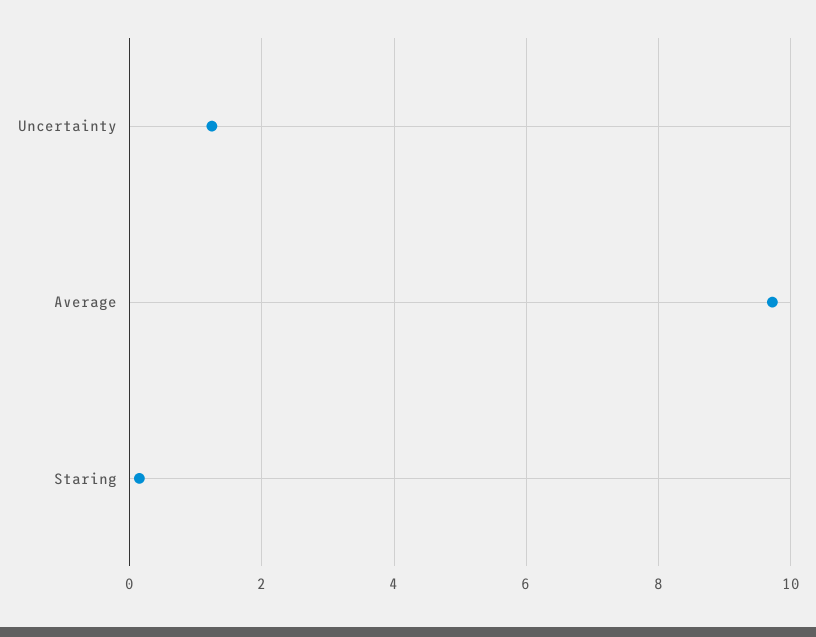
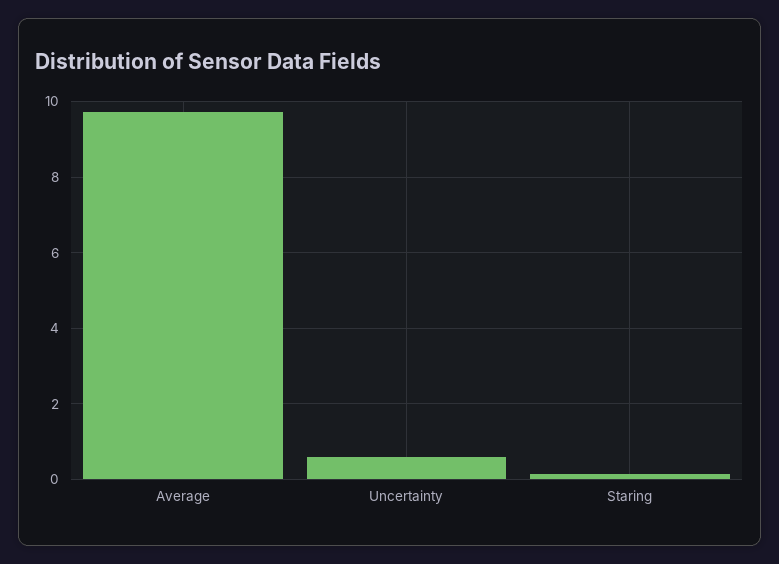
Uncertainty: 1.2 -> 0.6

